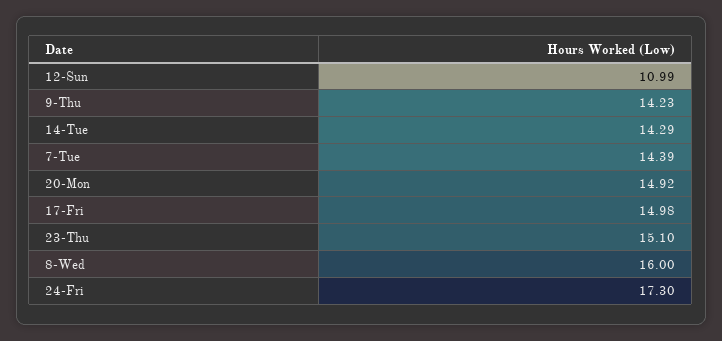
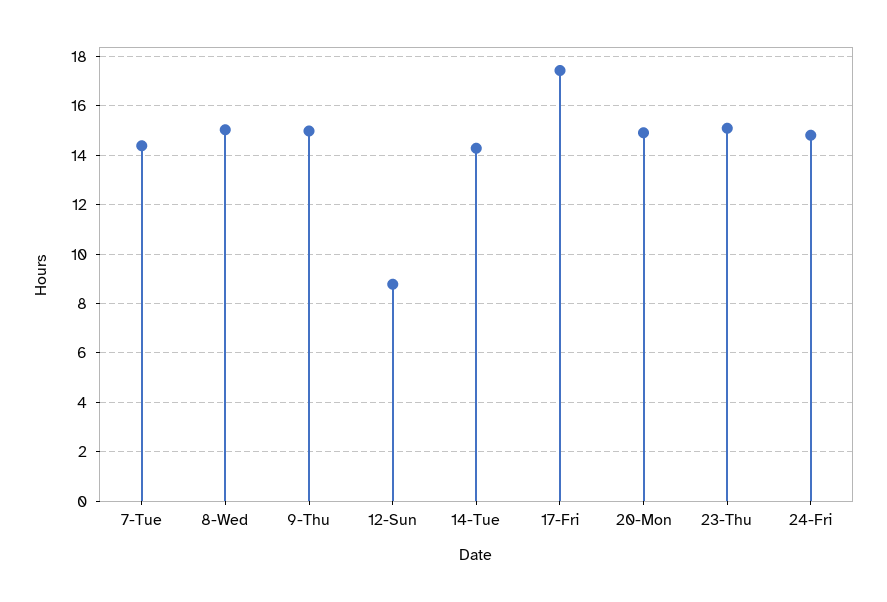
12-Sun: 10.99 -> 8.75
9-Thu: 14.23 -> 15
17-Fri: 14.98 -> 17.5
8-Wed: 16 -> 15
24-Fri: 17.3 -> 14.75

